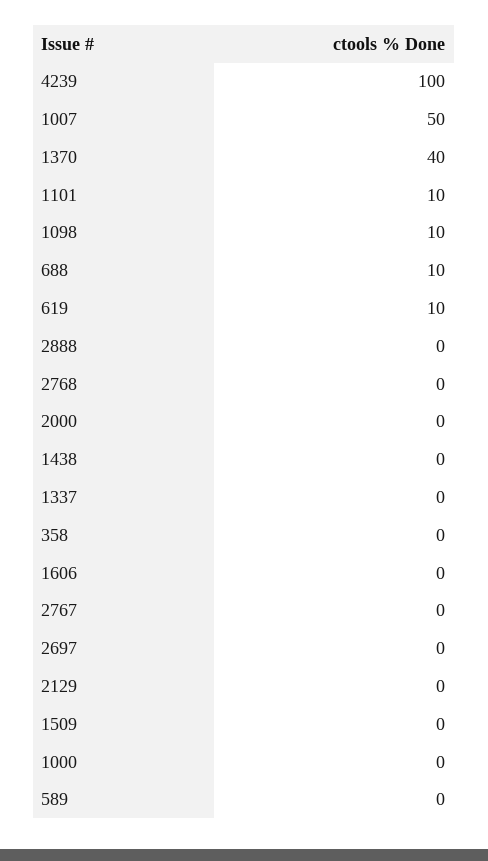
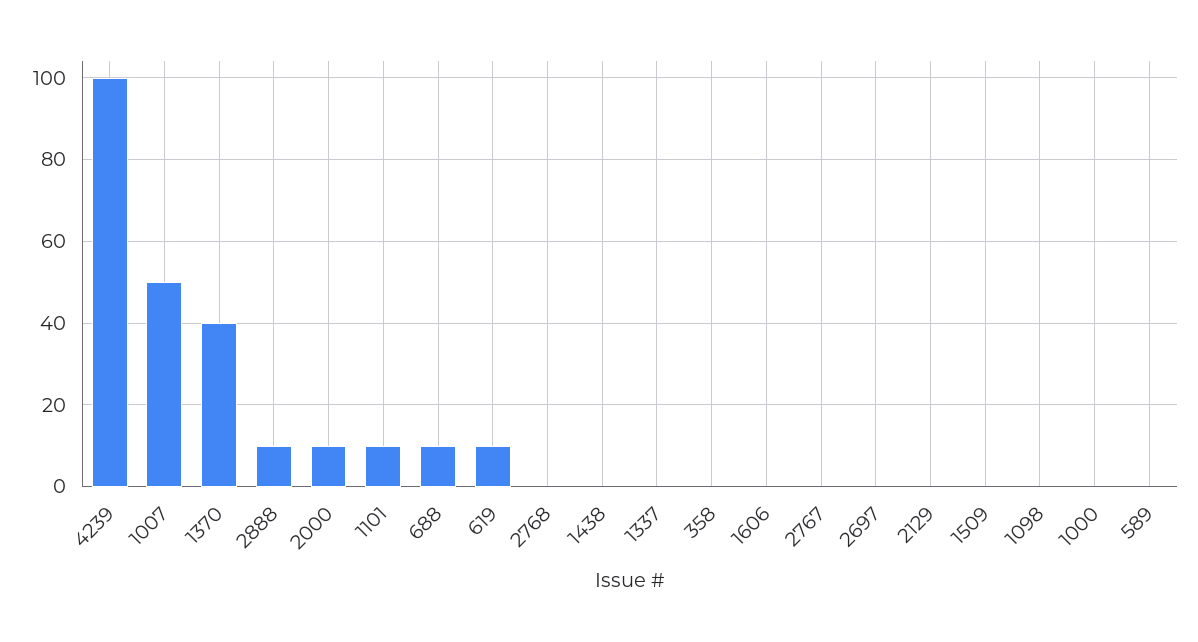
1098: 10 -> 0
2888: 0 -> 10
2000: 0 -> 10

